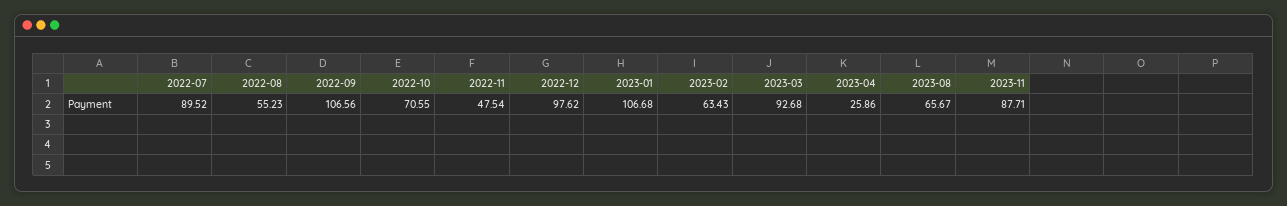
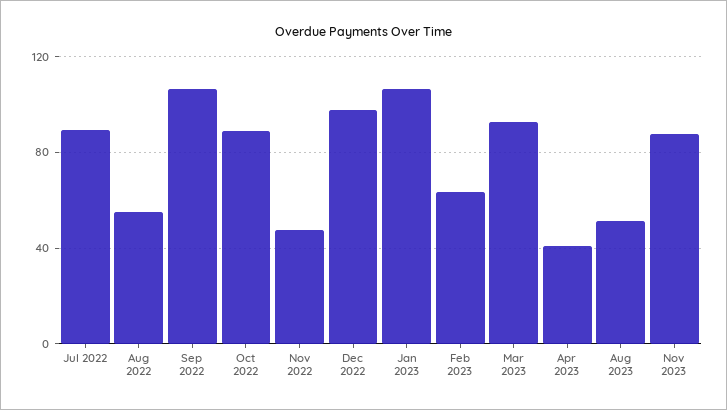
2022-10: 70.55 -> 90
2023-04: 25.86 -> 40
2023-08: 65.67 -> 50

